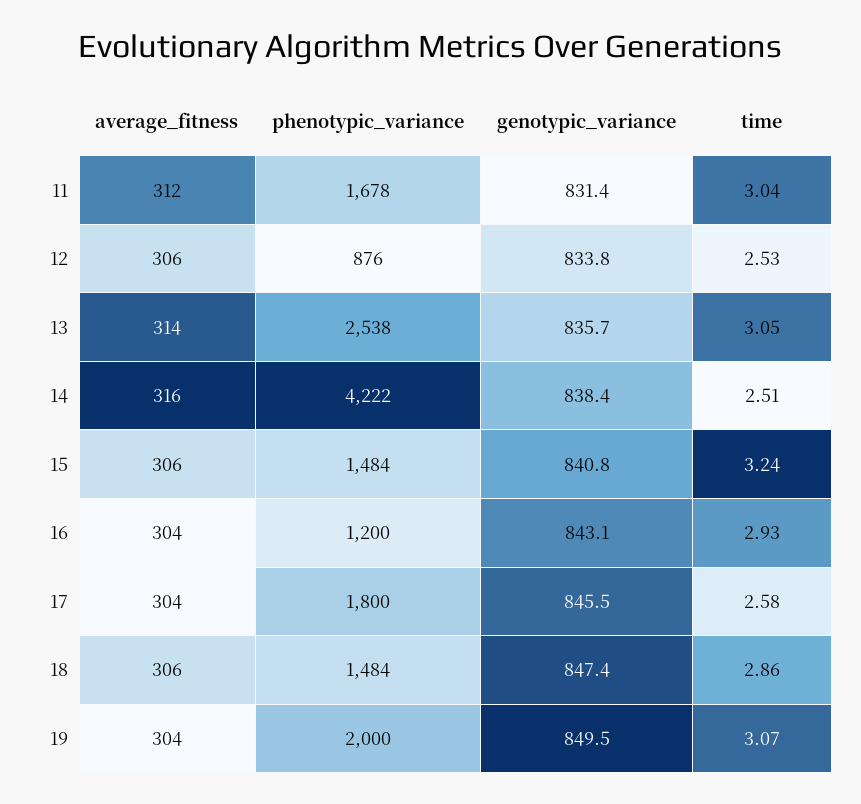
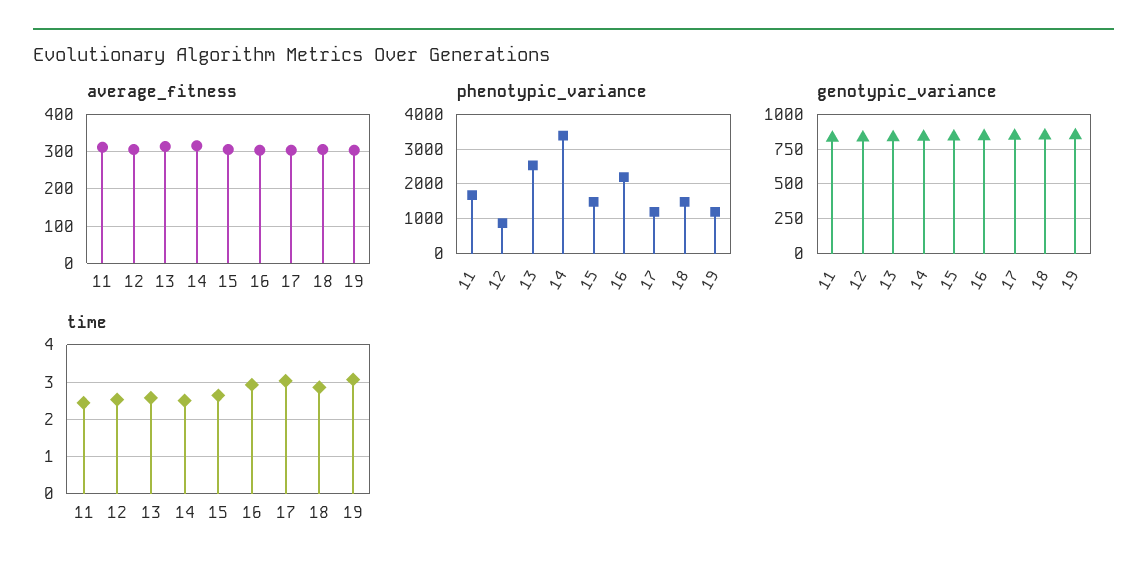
time, 11: 3.04 -> 2.4
time, 13: 3.05 -> 2.6
phenotypic_variance, 14: 4222 -> 3400
time, 15: 3.24 -> 2.6
phenotypic_variance, 16: 1200 -> 2200
phenotypic_variance, 17: 1800 -> 1200
time, 17: 2.58 -> 3
phenotypic_variance, 19: 2000 -> 1200

